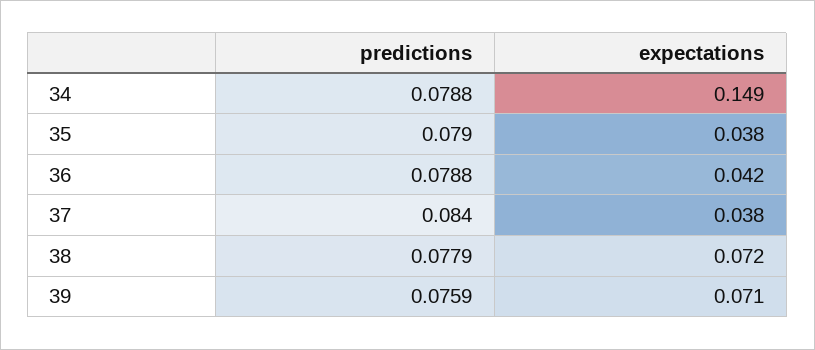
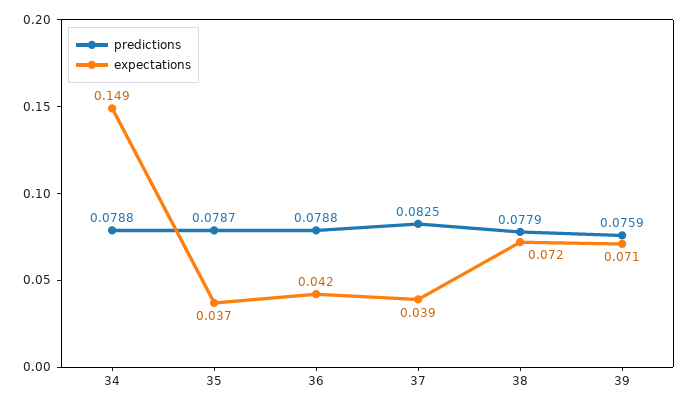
predictions, 35: 0.079 -> 0.0787
expectations, 35: 0.038 -> 0.037
predictions, 37: 0.084 -> 0.0825
expectations, 37: 0.038 -> 0.039

